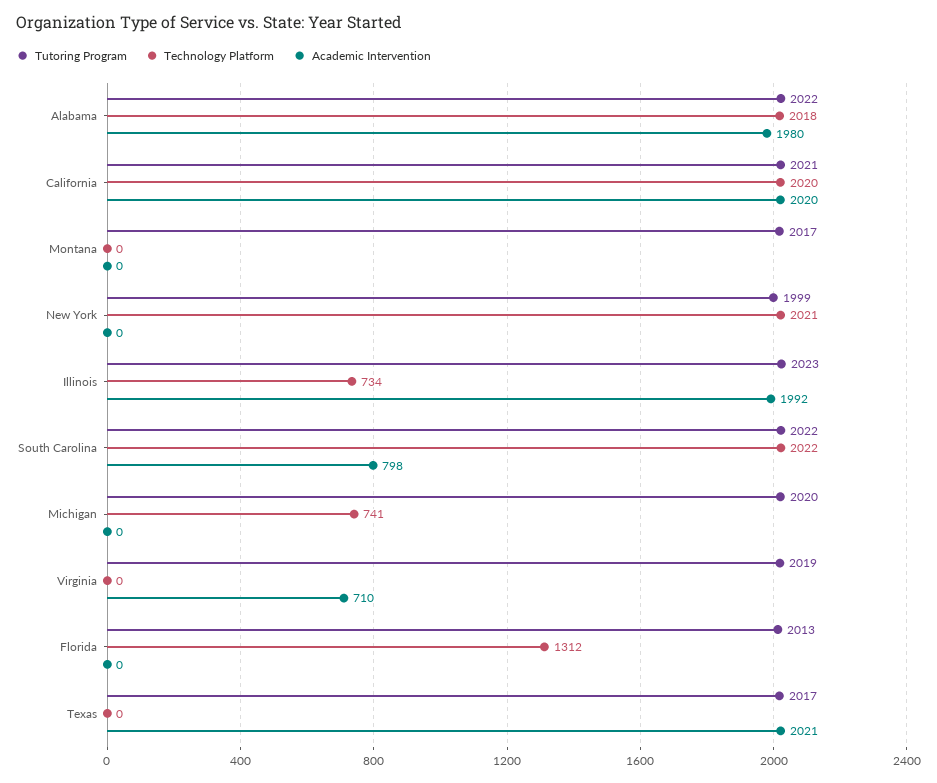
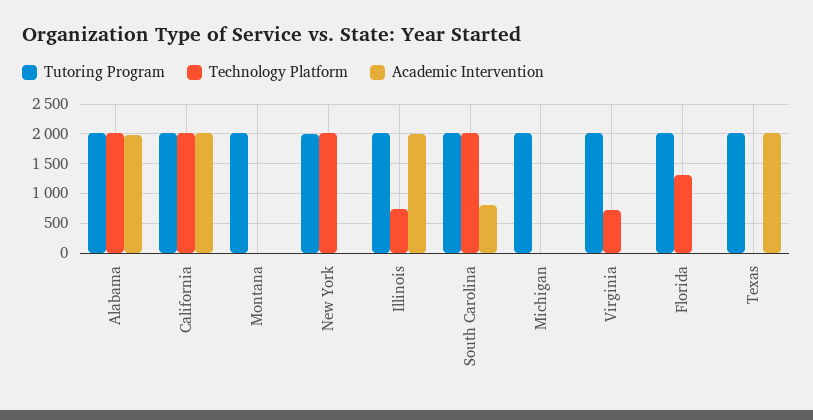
Technology Platform, Michigan: 741 -> 0
Technology Platform, Virginia: 0 -> 750
Academic Intervention, Virginia: 710 -> 0

